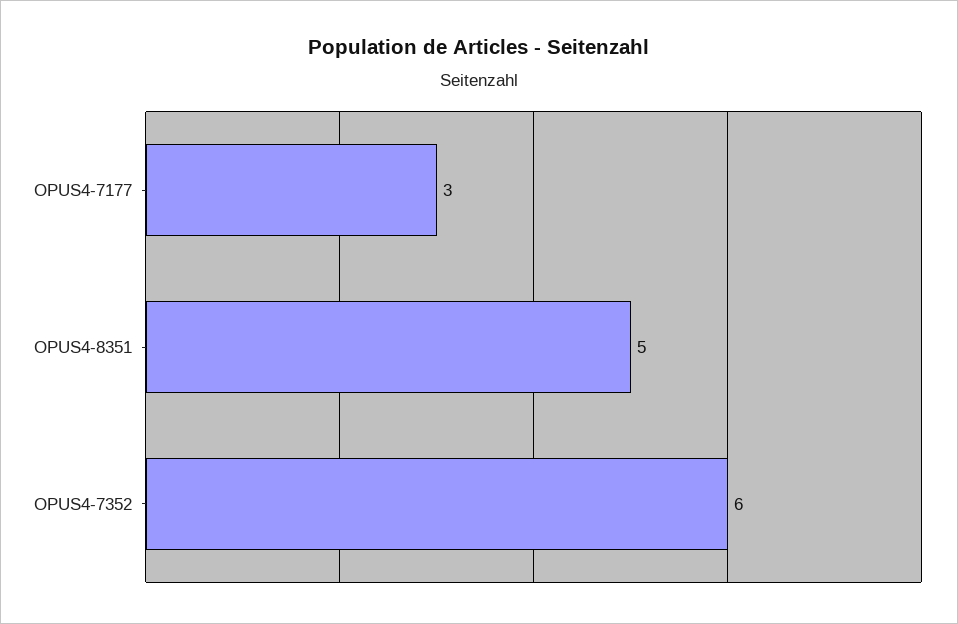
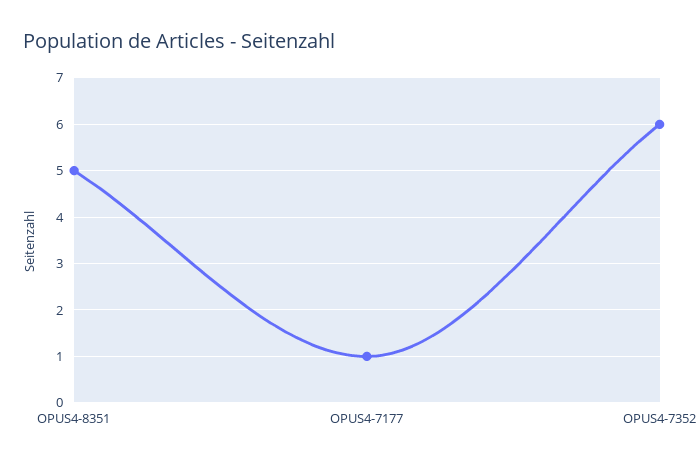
OPUS4-7177: 3 -> 1

